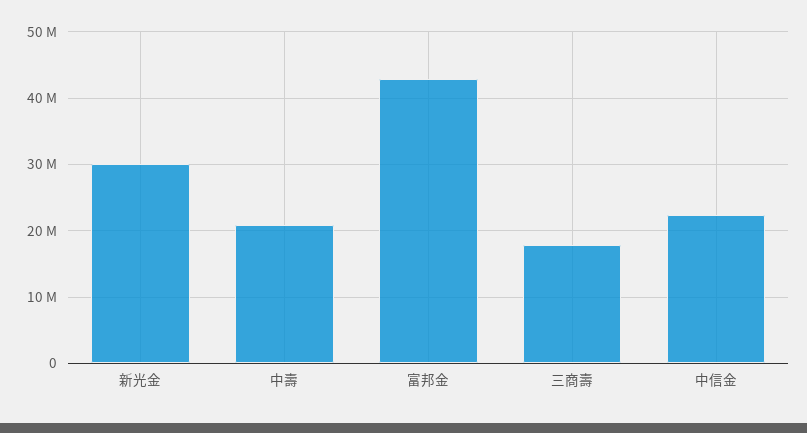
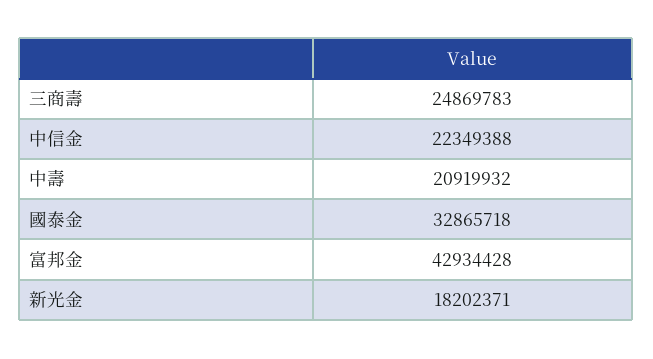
新光金: 30000000 -> 18202371
三商壽: 18000000 -> 24869783
國泰金: none -> 32865718

